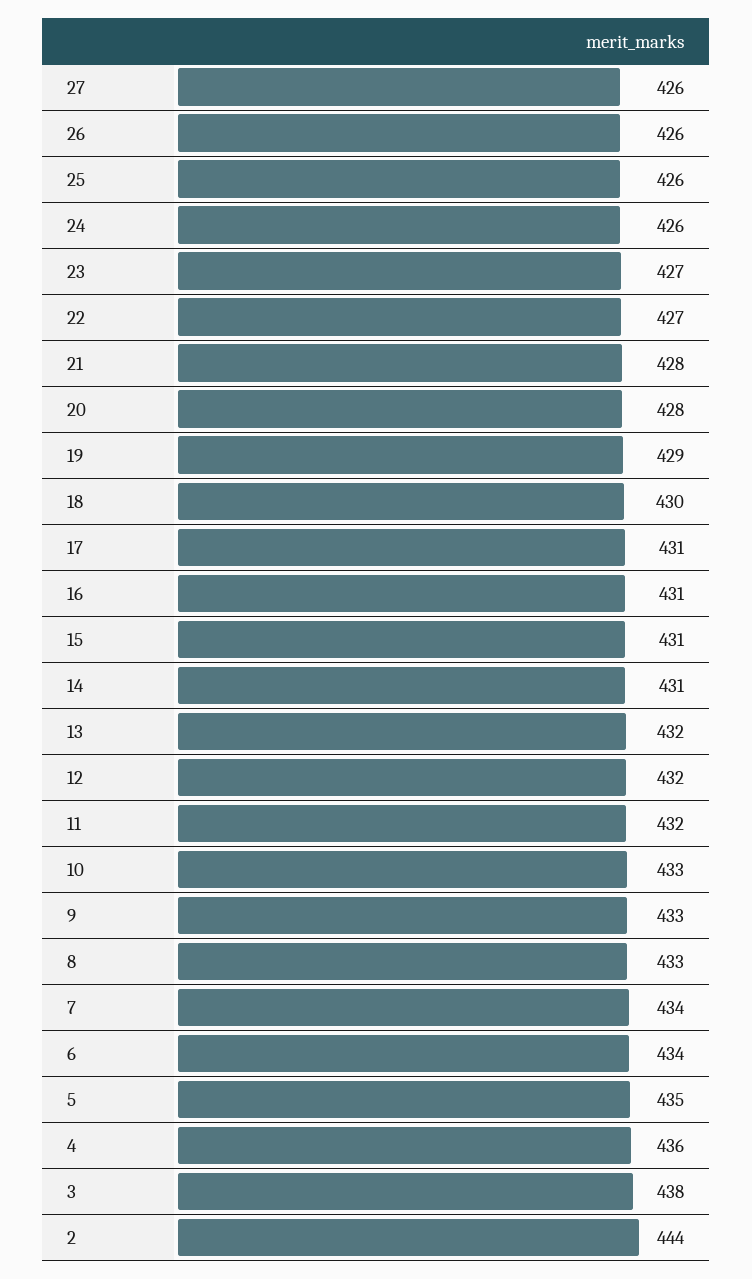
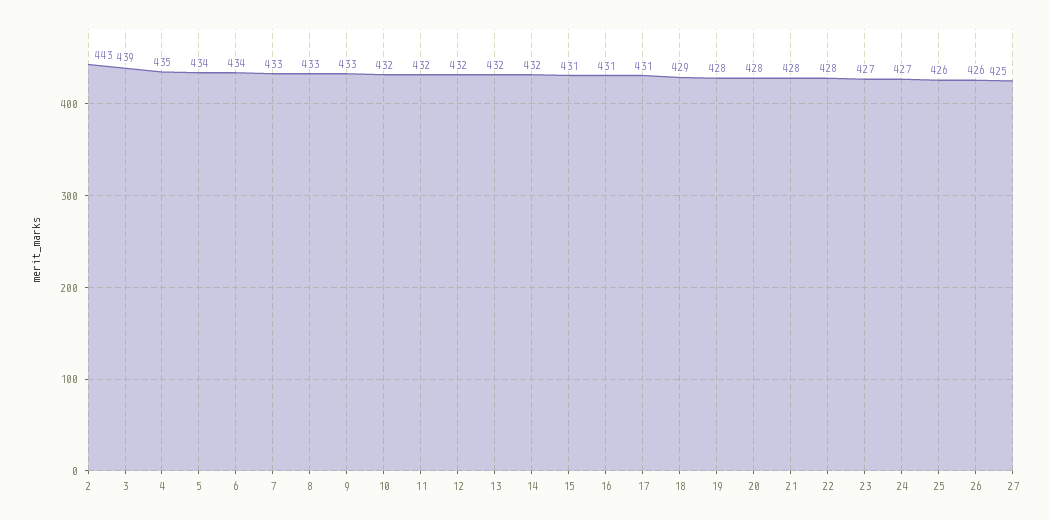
27: 426 -> 425
24: 426 -> 427
22: 427 -> 428
19: 429 -> 428
18: 430 -> 429
14: 431 -> 432
10: 433 -> 432
7: 434 -> 433
5: 435 -> 434
4: 436 -> 435
3: 438 -> 439
2: 444 -> 443

